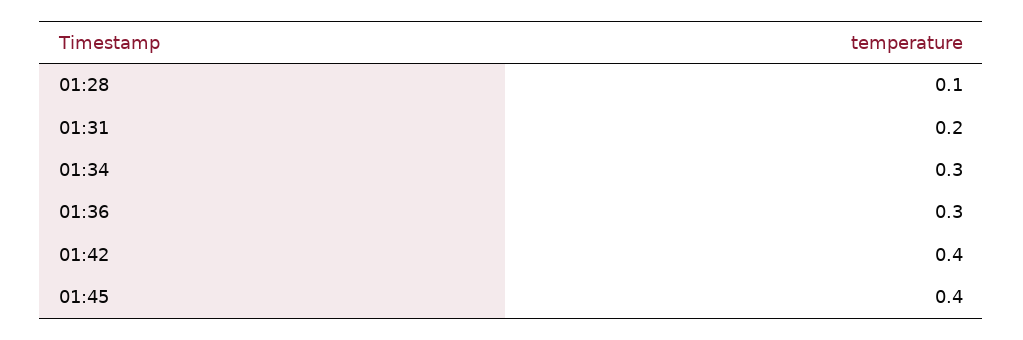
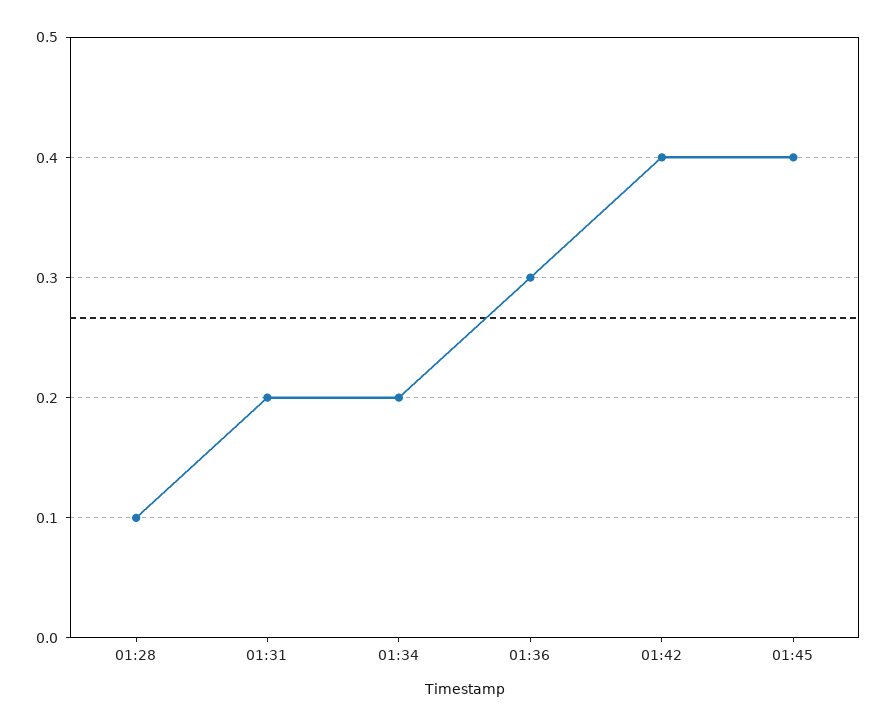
01:34: 0.3 -> 0.2

